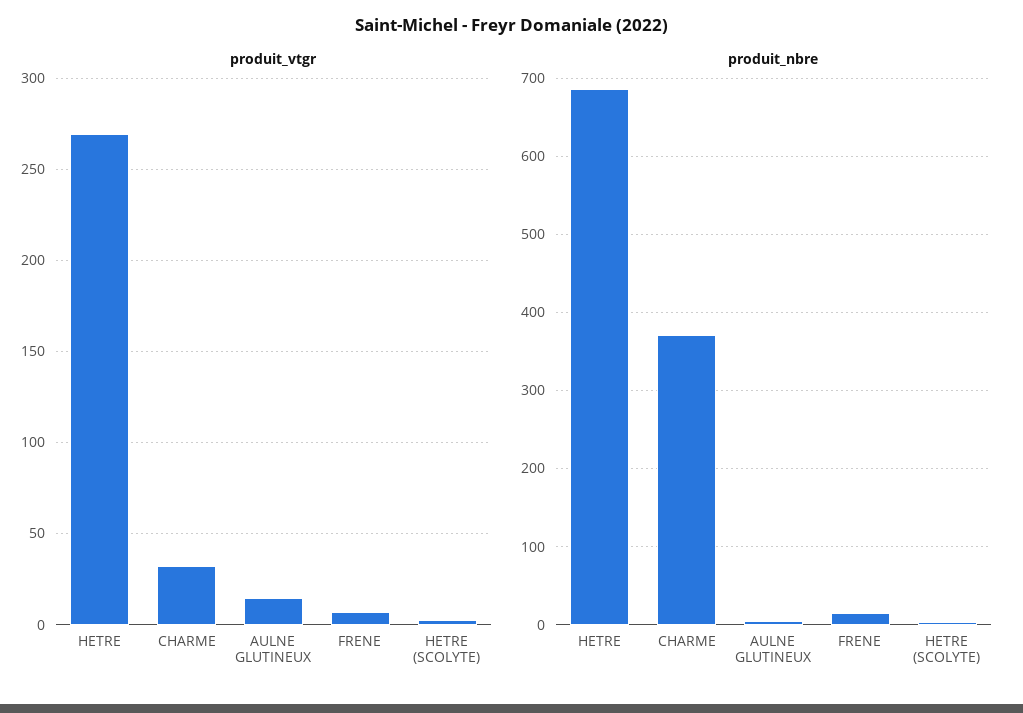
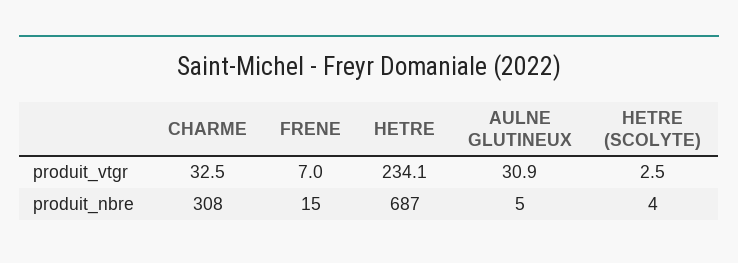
produit_vtgr, HETRE: 270 -> 234.1
produit_vtgr, AULNE GLUTINEUX: 15 -> 30.9
produit_nbre, CHARME: 370 -> 308

